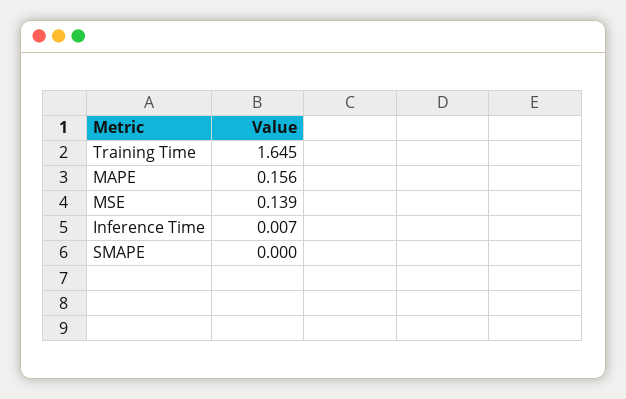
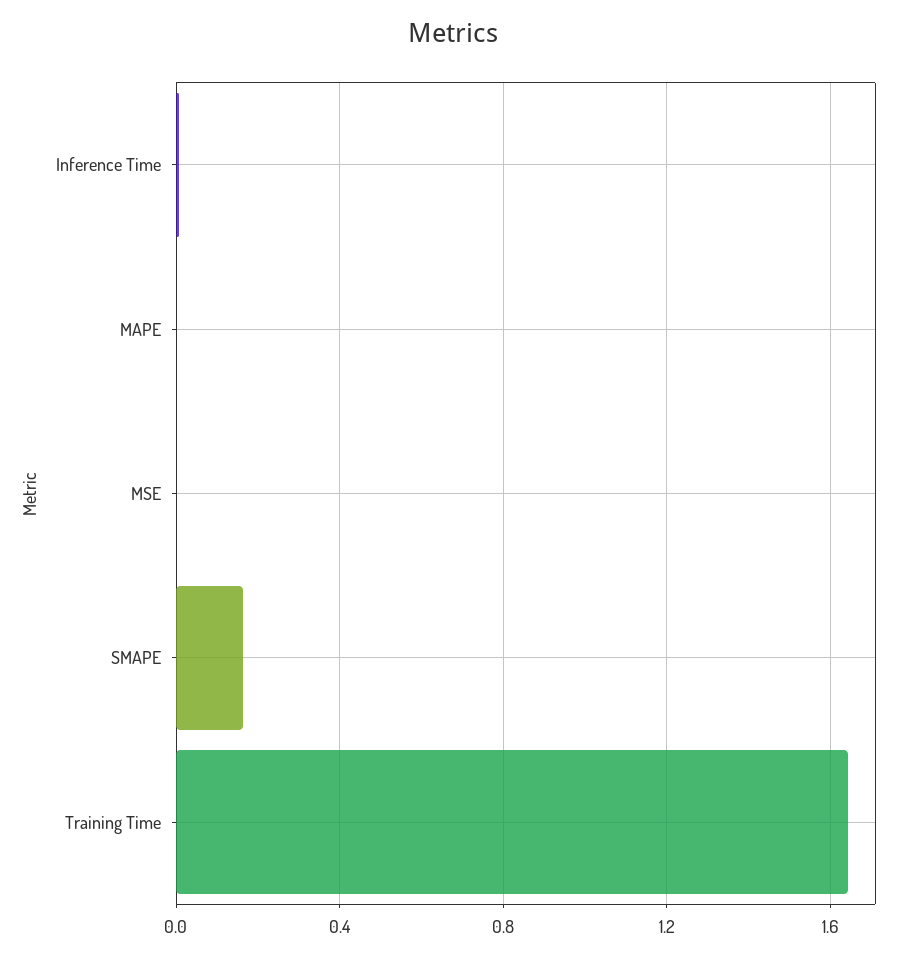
MAPE: 0.156 -> 0
MSE: 0.139 -> 0
SMAPE: 0 -> 0.15

